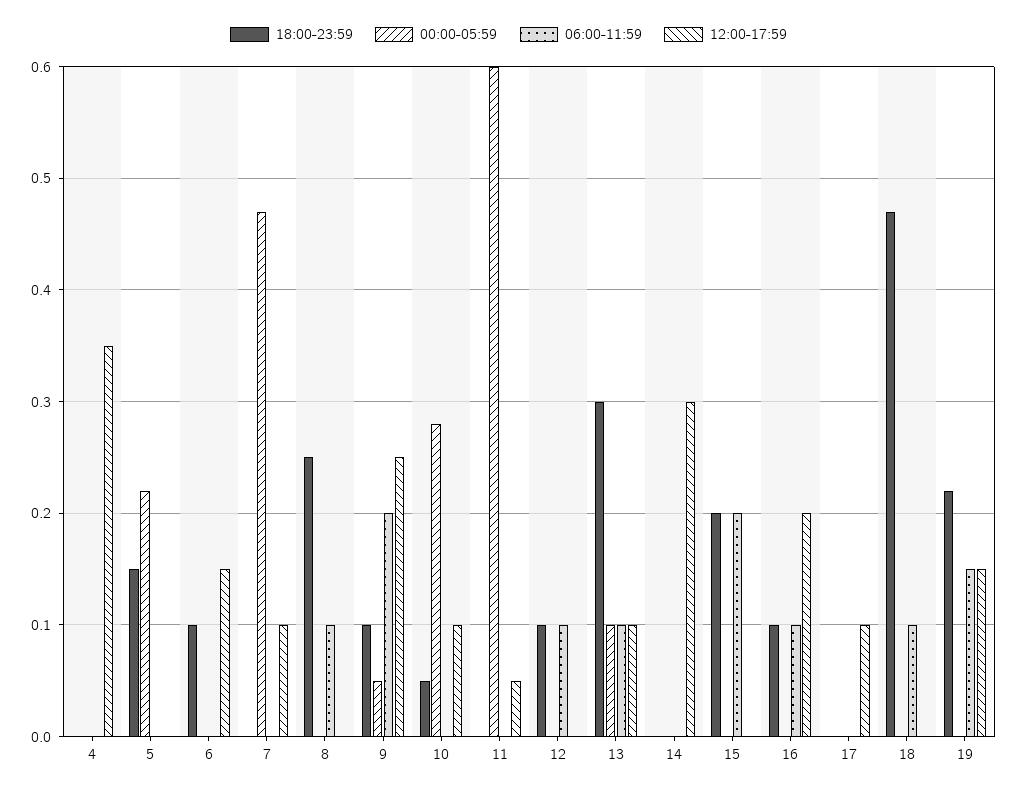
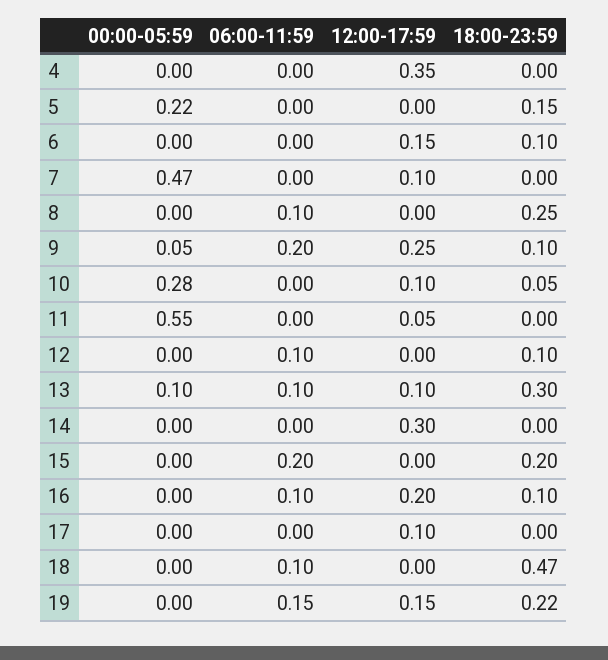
00:00-05:59, 11: 0.6 -> 0.55

